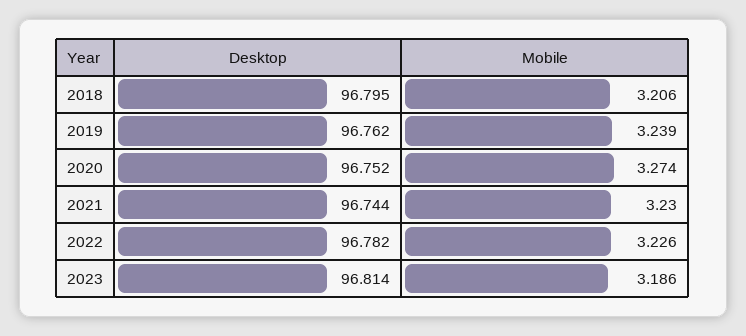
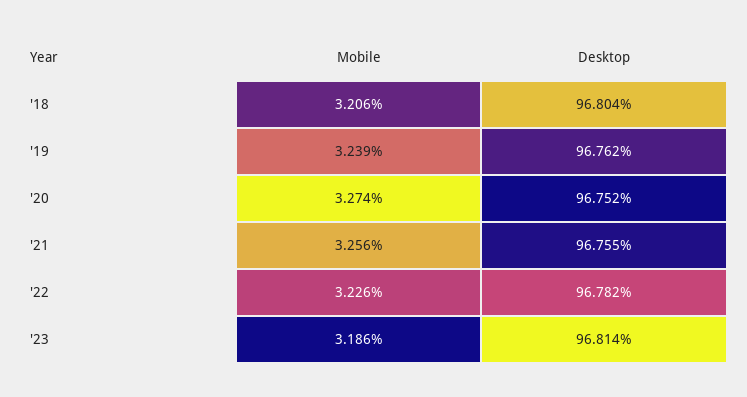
Desktop, 2018: 96.795 -> 96.804
Desktop, 2021: 96.744 -> 96.755
Mobile, 2021: 3.23 -> 3.256

